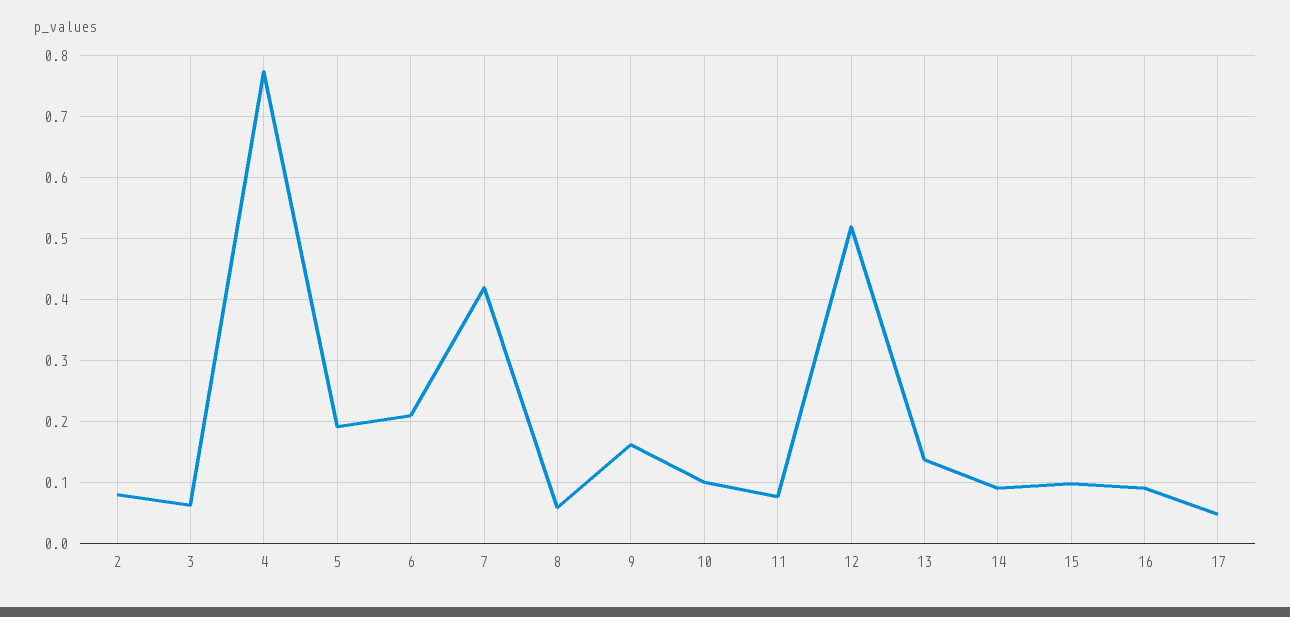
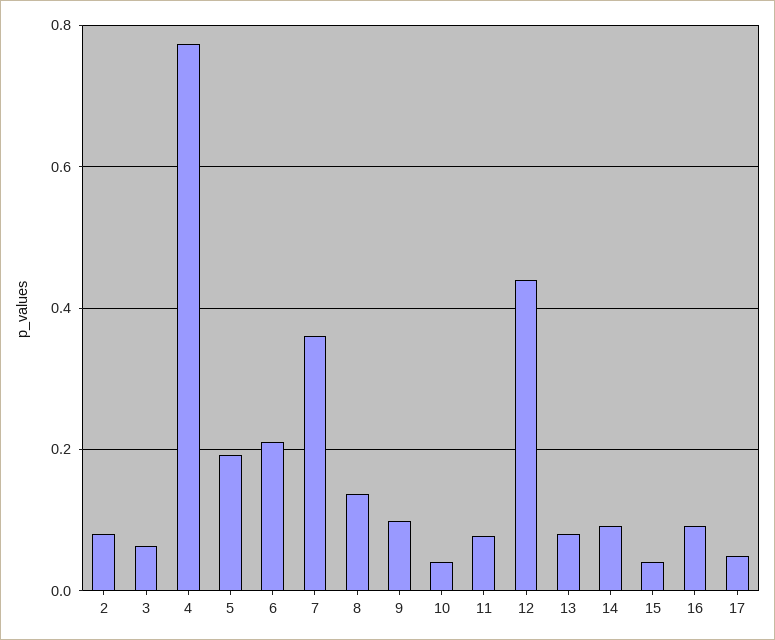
7: 0.42 -> 0.36
8: 0.06 -> 0.14
9: 0.16 -> 0.1
10: 0.1 -> 0.04
12: 0.52 -> 0.44
13: 0.14 -> 0.08
15: 0.1 -> 0.04

